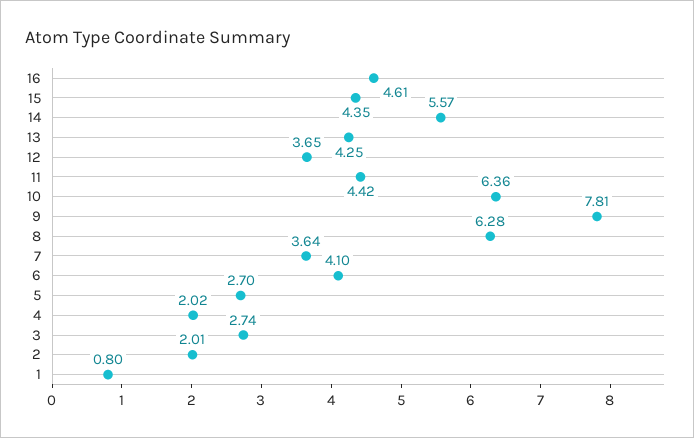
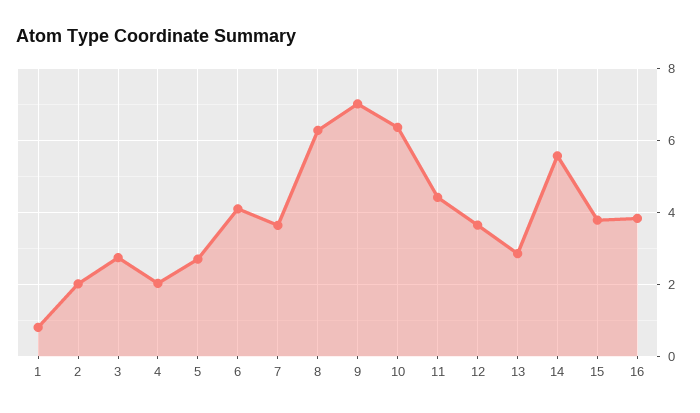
16: 4.61 -> 3.8
15: 4.35 -> 3.8
13: 4.25 -> 2.8
9: 7.81 -> 7

